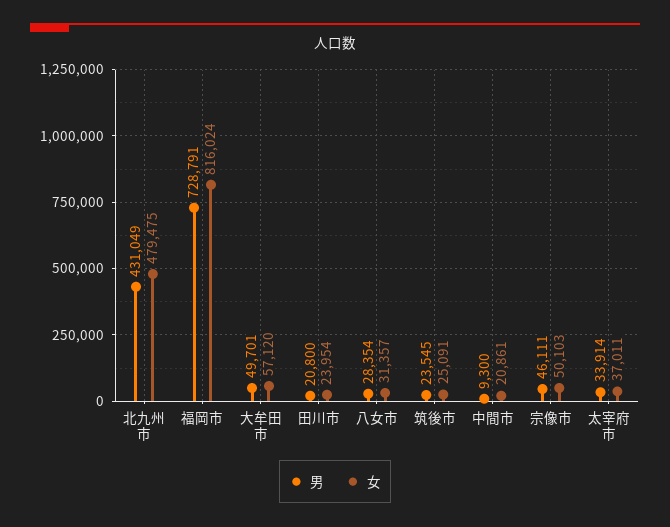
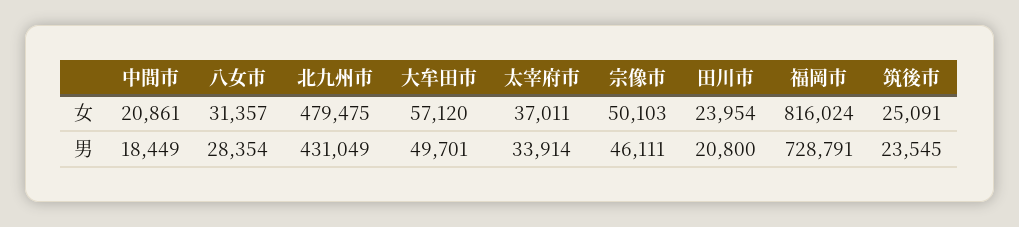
男, 中間市: 9300 -> 18449

